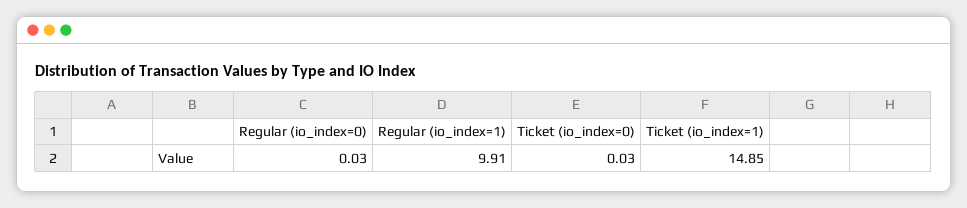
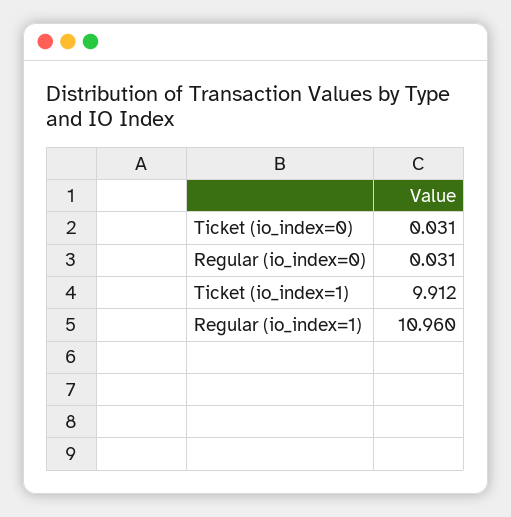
Regular (io_index=1): 9.91 -> 10.96
Ticket (io_index=1): 14.85 -> 9.912

